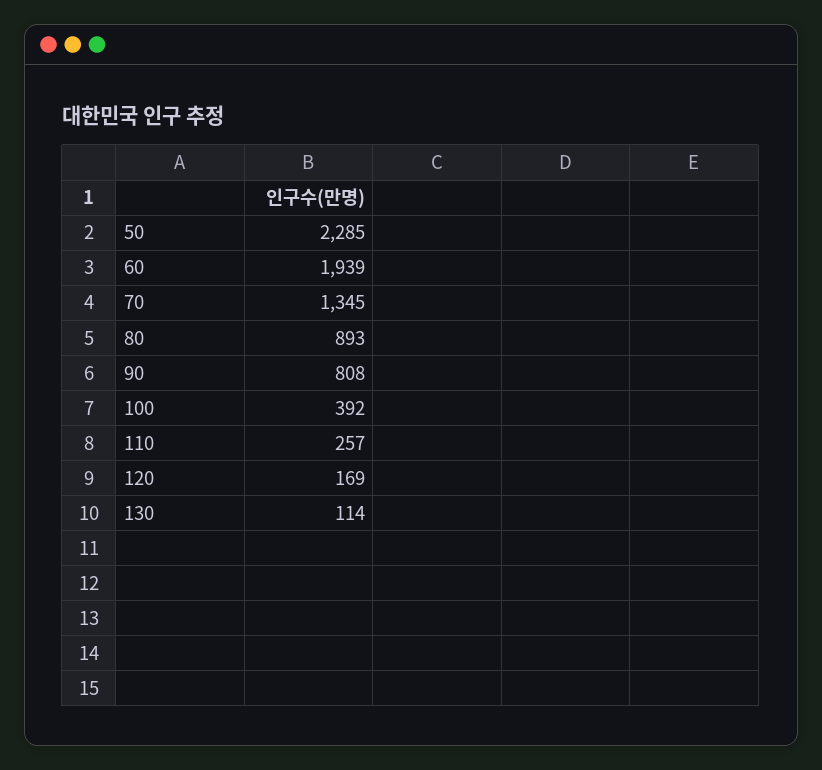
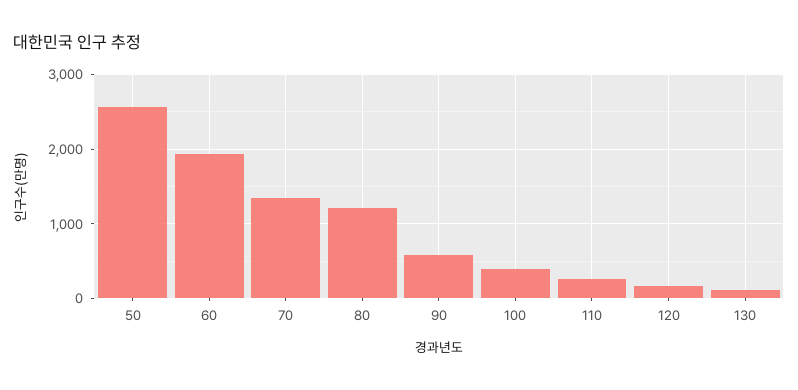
50: 2285 -> 2600
80: 893 -> 1200
90: 808 -> 600

